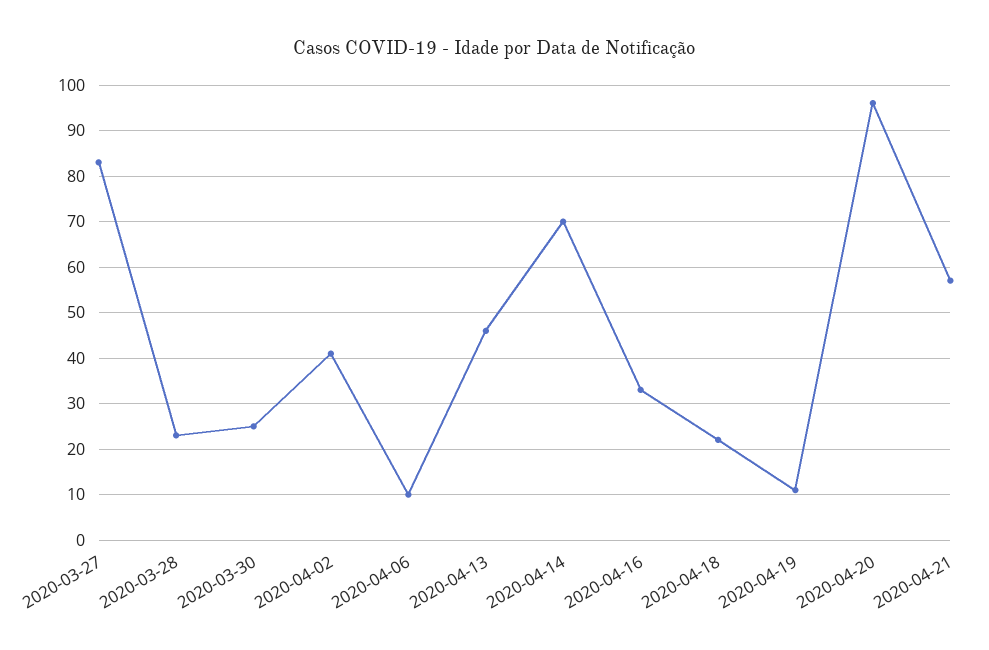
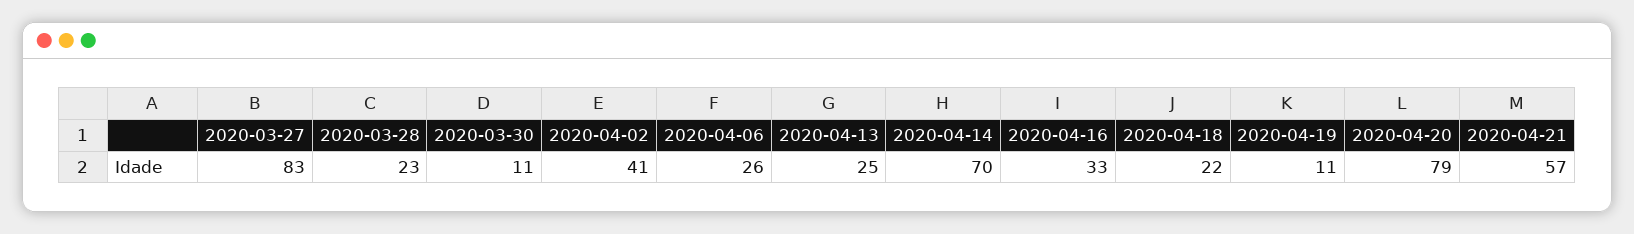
2020-03-30: 25 -> 11
2020-04-06: 10 -> 26
2020-04-13: 45 -> 25
2020-04-20: 95 -> 79

